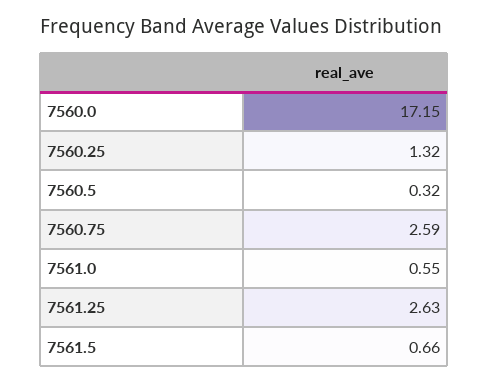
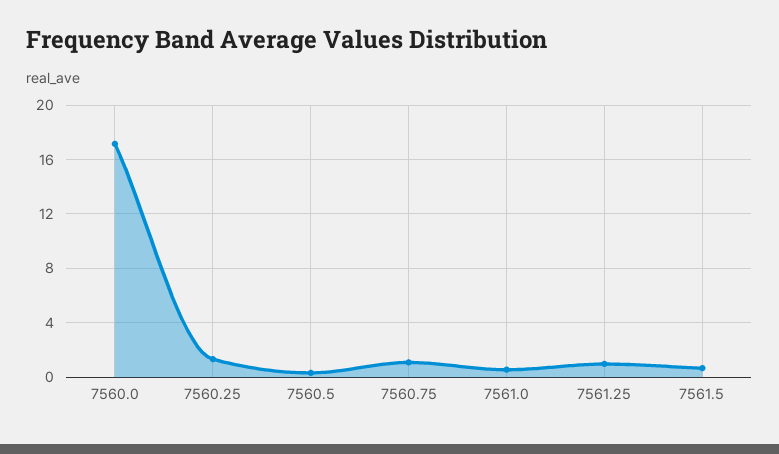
7560.75: 2.59 -> 1
7561.25: 2.63 -> 1

